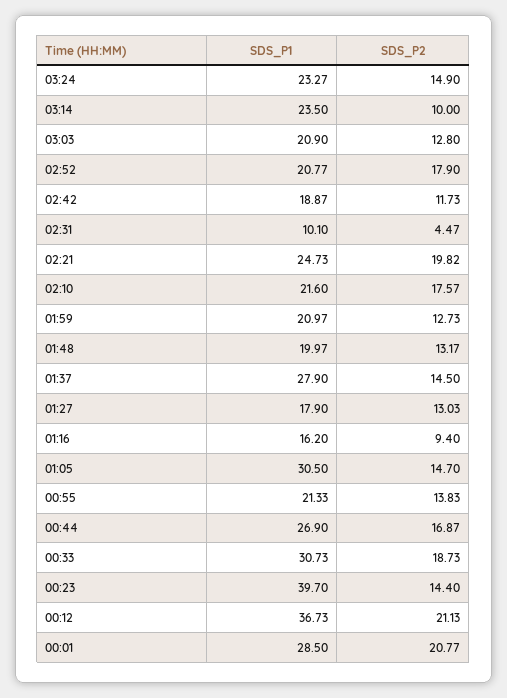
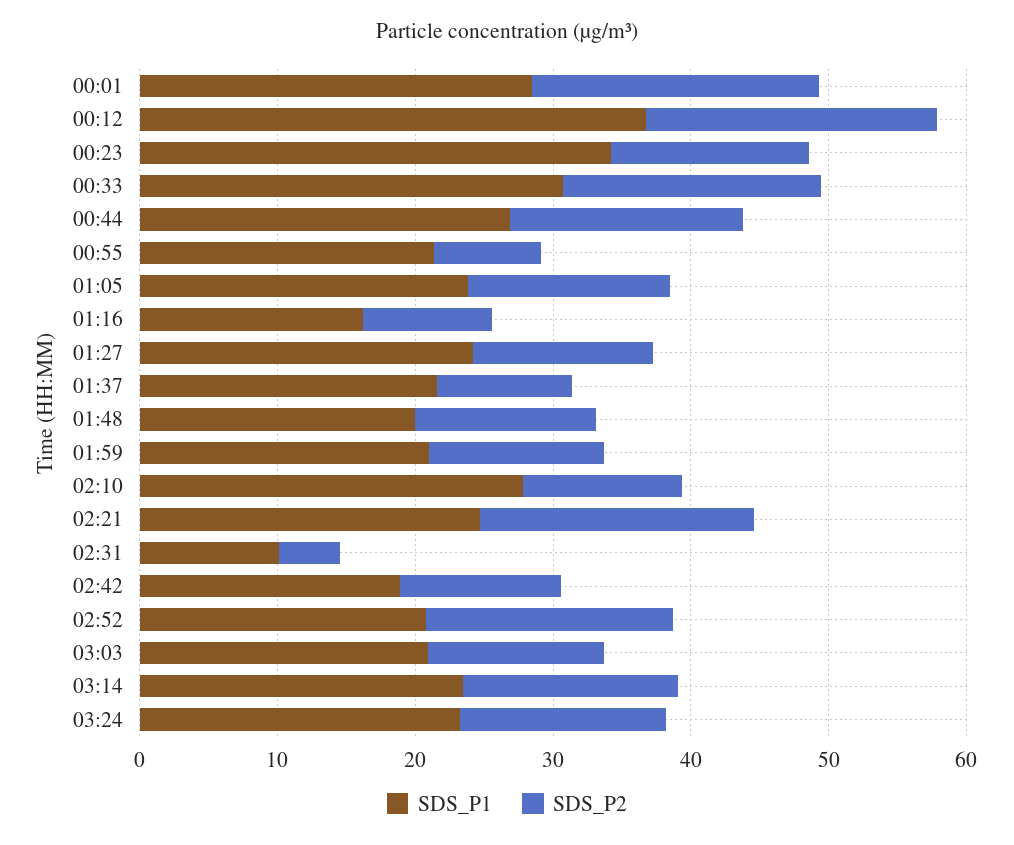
SDS_P2, 03:14: 10 -> 16
SDS_P1, 02:10: 21.6 -> 28
SDS_P2, 02:10: 17.57 -> 12
SDS_P1, 01:37: 27.9 -> 22
SDS_P2, 01:37: 14.5 -> 10
SDS_P1, 01:27: 17.9 -> 24
SDS_P1, 01:05: 30.5 -> 24
SDS_P2, 00:55: 13.83 -> 8
SDS_P1, 00:23: 39.7 -> 34

